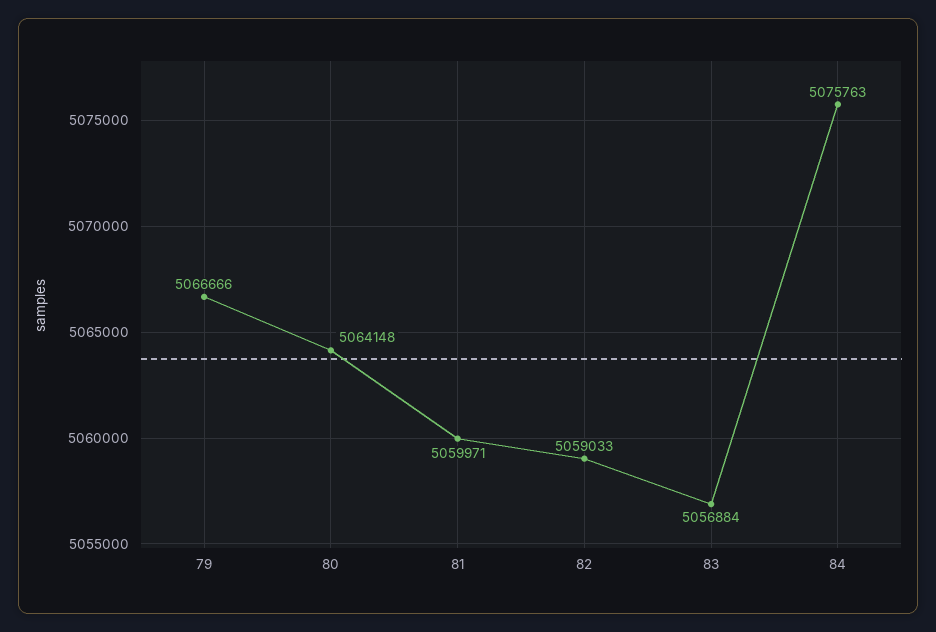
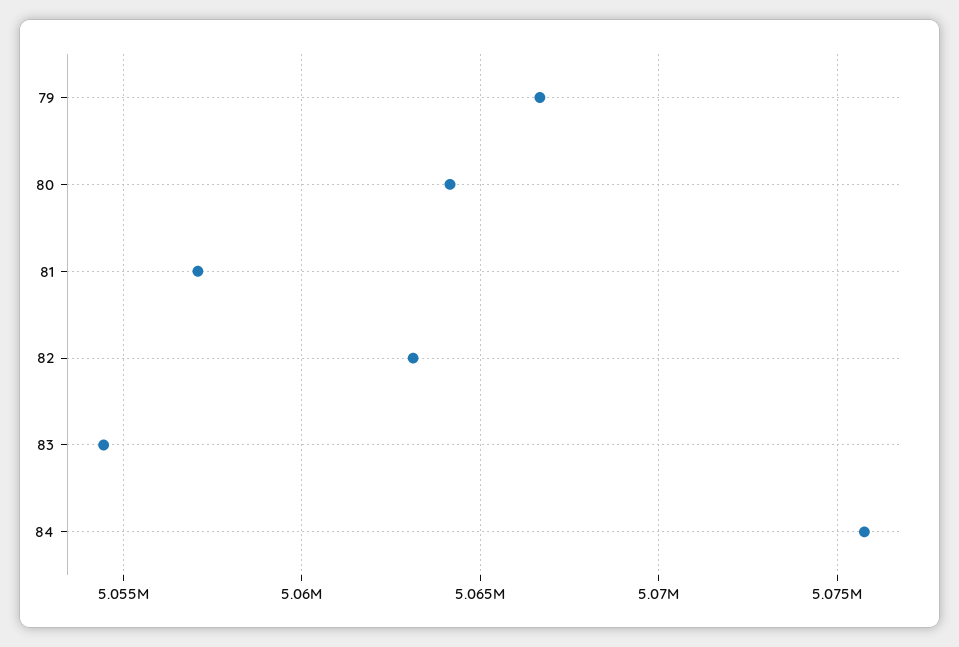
81: 5059971 -> 5057000
82: 5059033 -> 5063000
83: 5056884 -> 5054500

